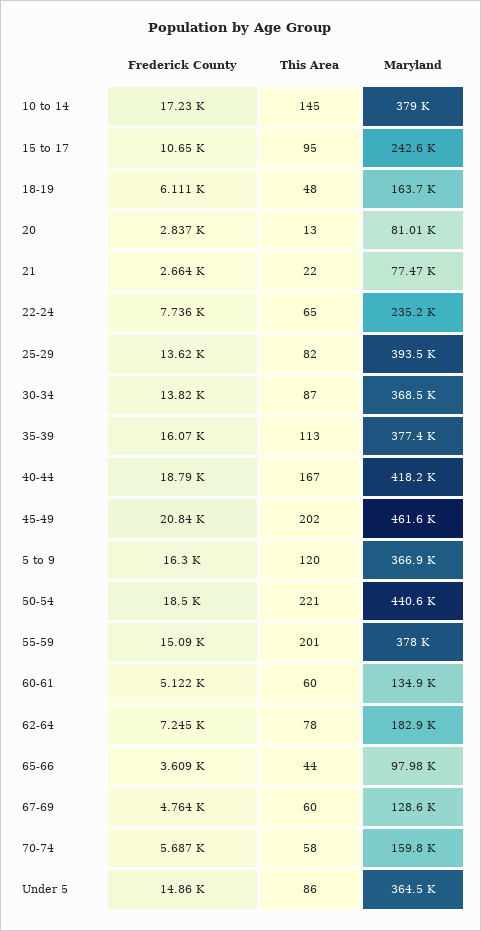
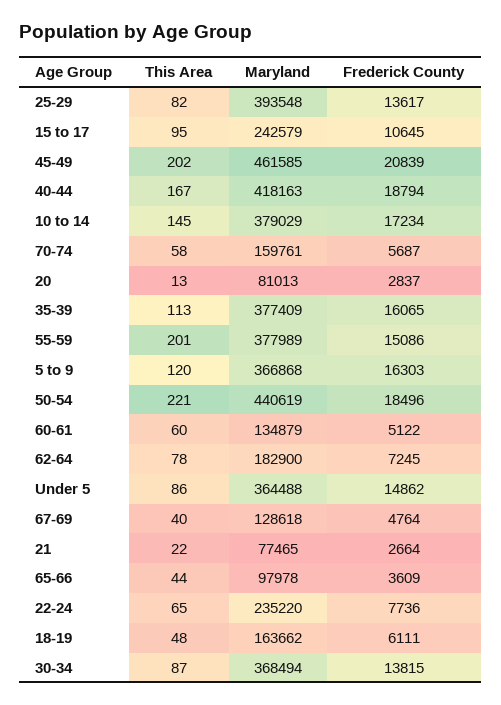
This Area, 67-69: 60 -> 40

